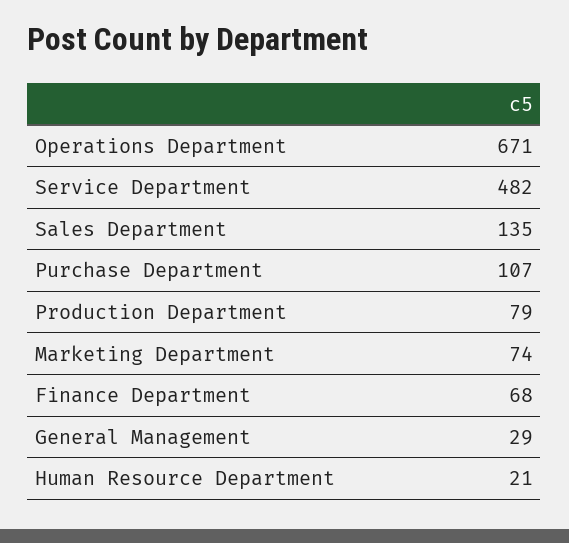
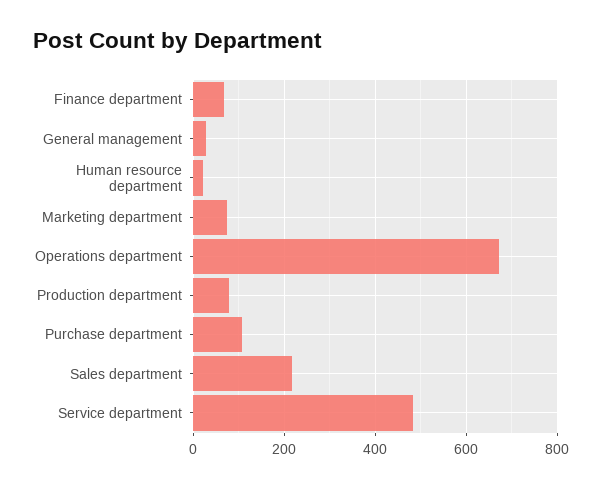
Sales Department: 135 -> 220

